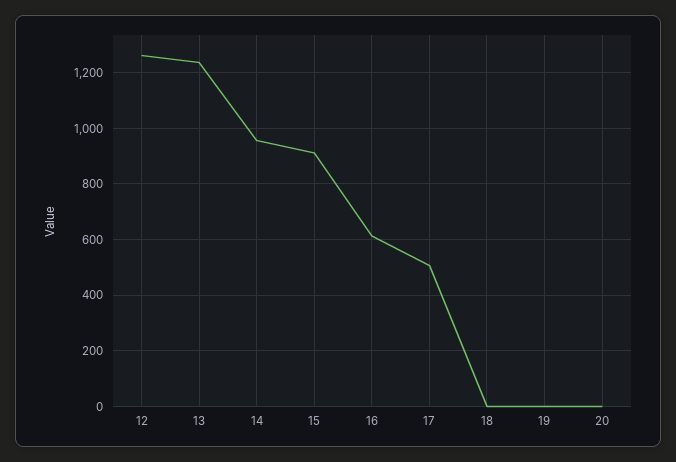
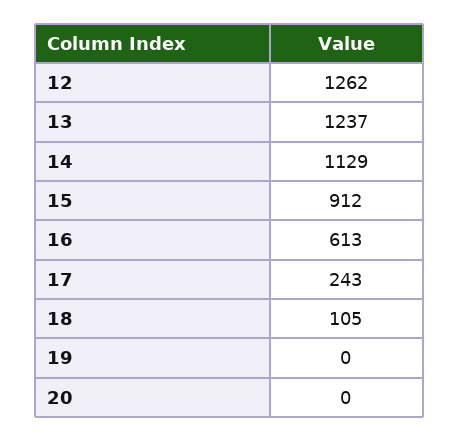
14: 950 -> 1129
17: 500 -> 243
18: 0 -> 105

